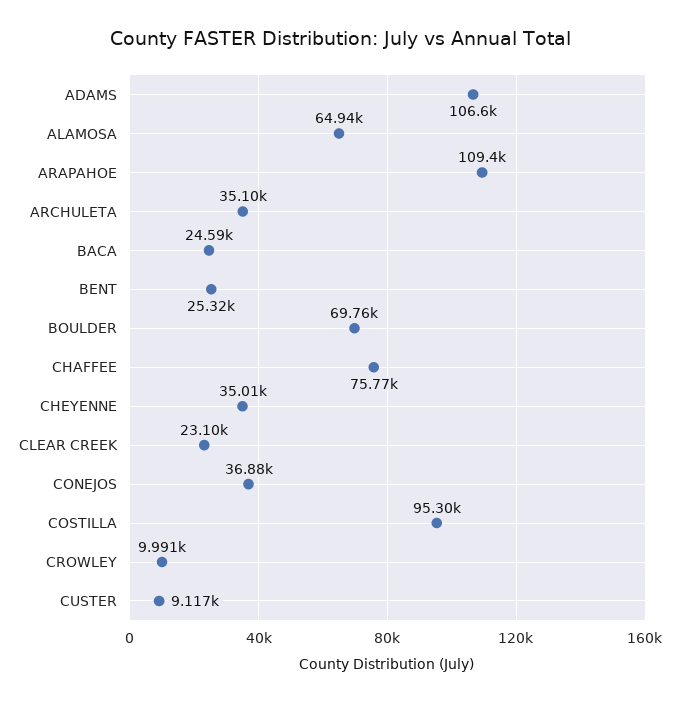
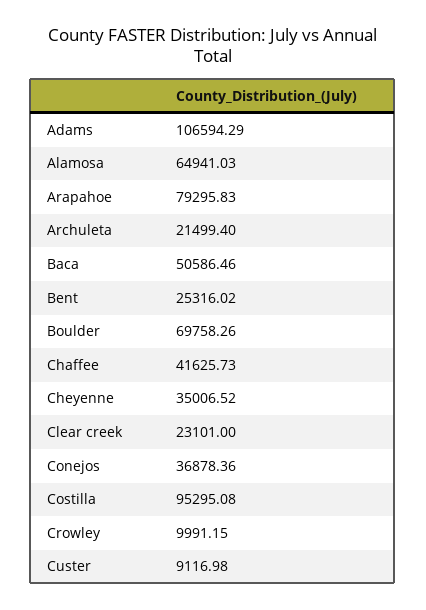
ARAPAHOE: 109400 -> 79295.83
ARCHULETA: 35100 -> 21499.4
BACA: 24590 -> 50586.46
CHAFFEE: 75770 -> 41625.73

